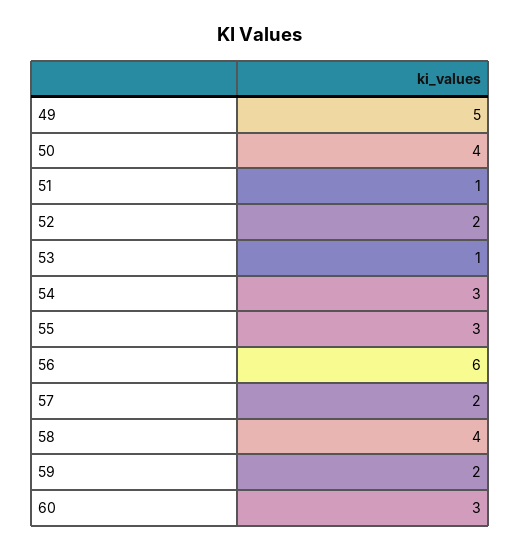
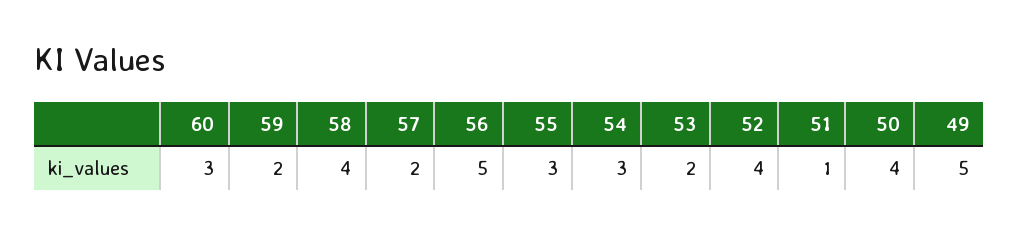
52: 2 -> 4
53: 1 -> 2
56: 6 -> 5

